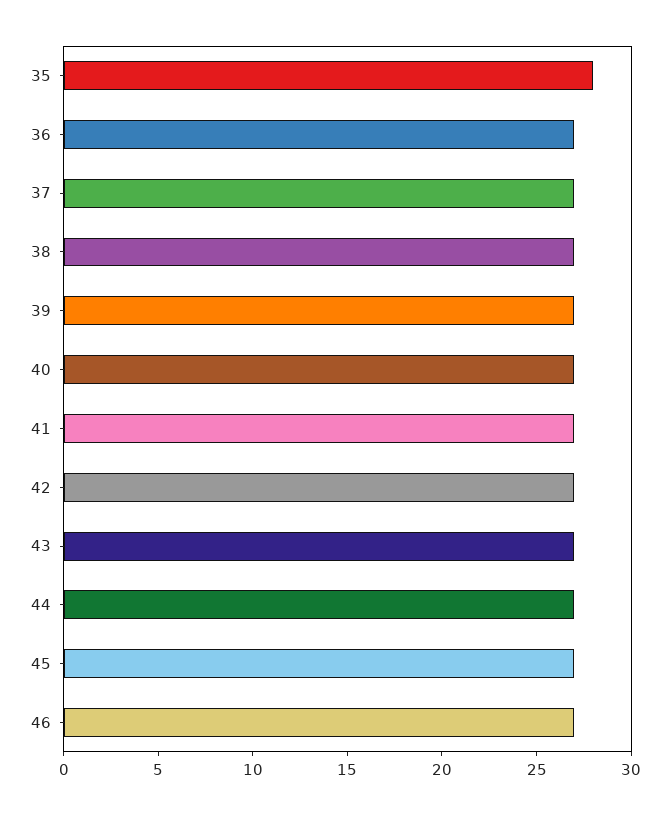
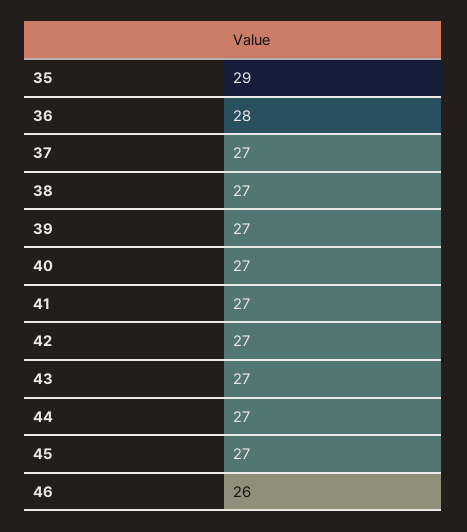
35: 28 -> 29
36: 27 -> 28
46: 27 -> 26

